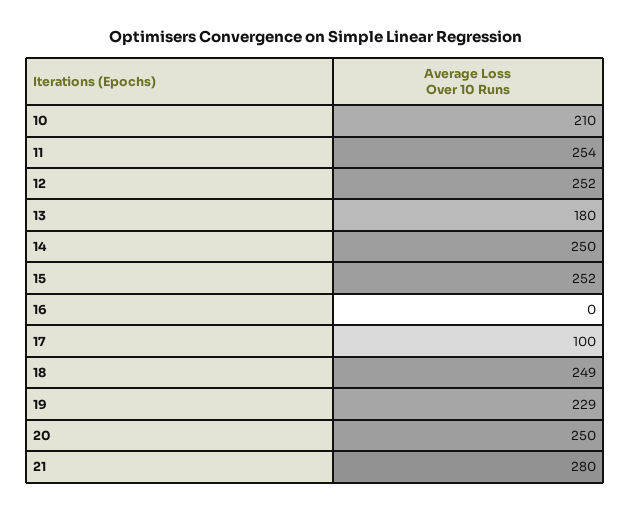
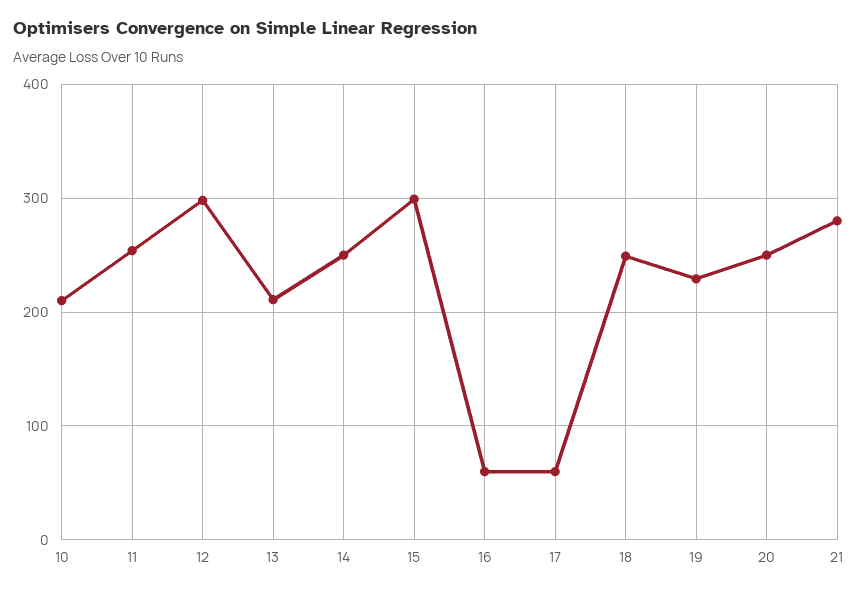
12: 252 -> 300
13: 180 -> 210
15: 252 -> 300
16: 0 -> 60
17: 100 -> 60

